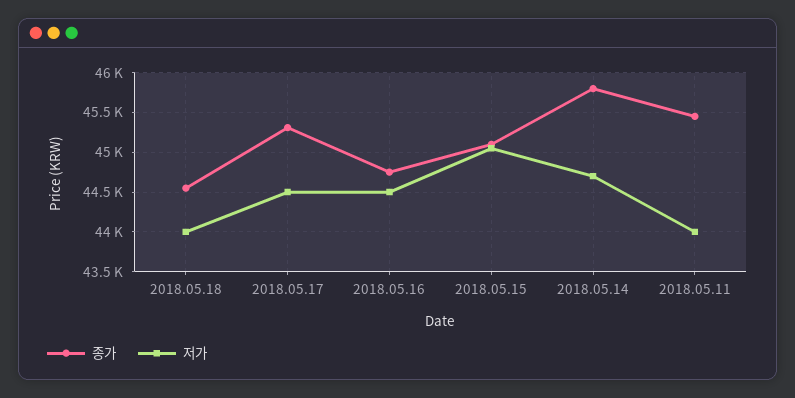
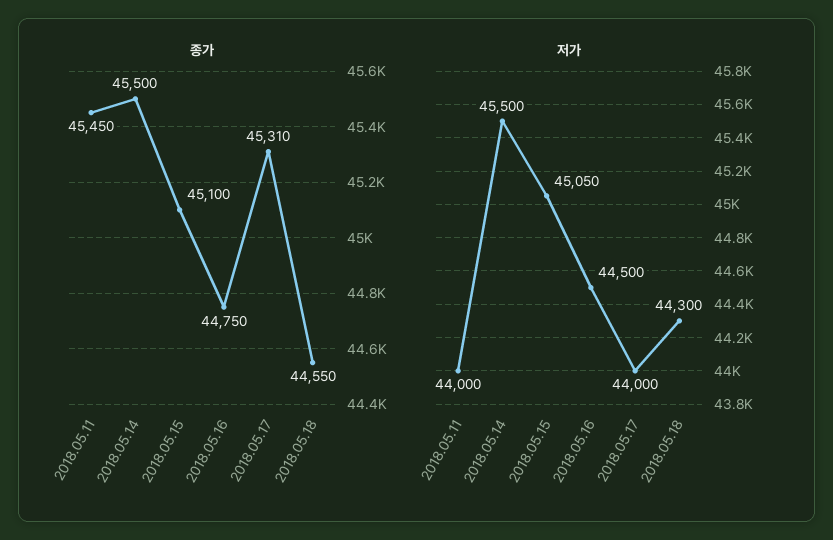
저가, 2018.05.18: 44000 -> 44300
저가, 2018.05.17: 44500 -> 44000
종가, 2018.05.14: 45800 -> 45500
저가, 2018.05.14: 44700 -> 45500

